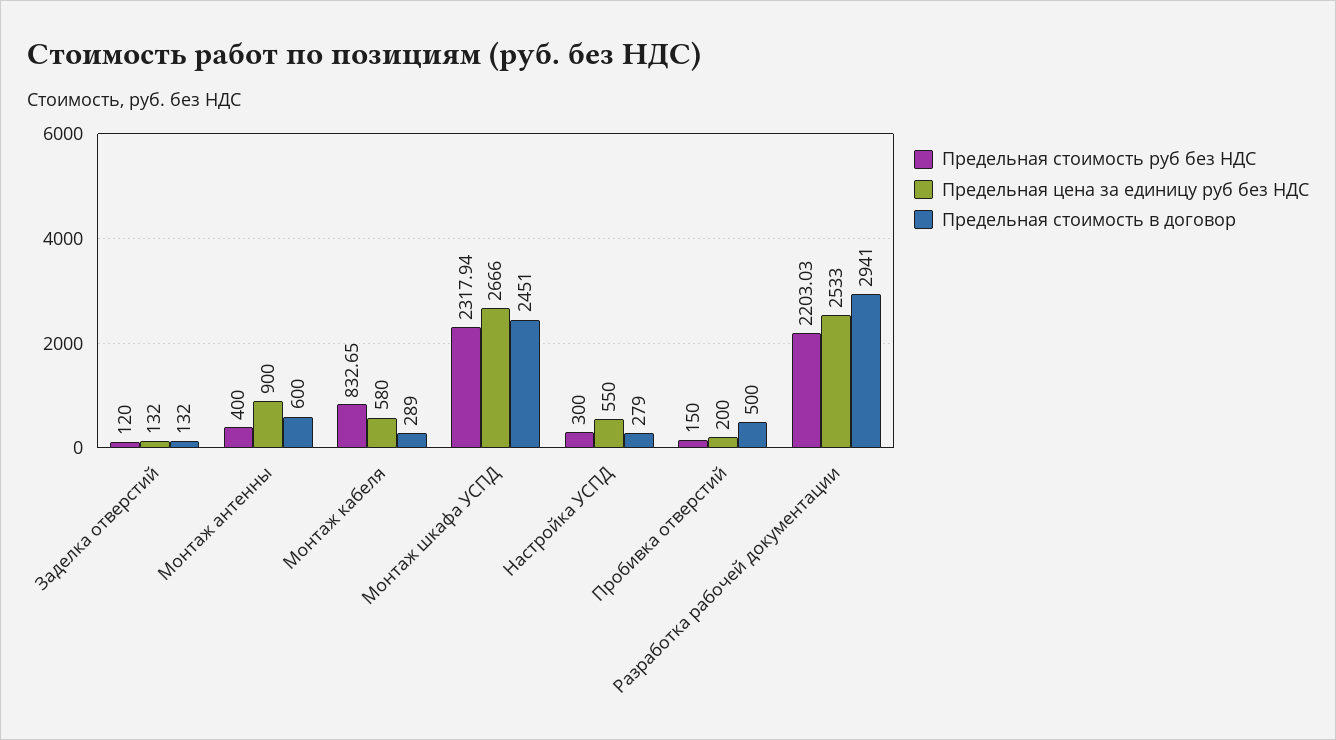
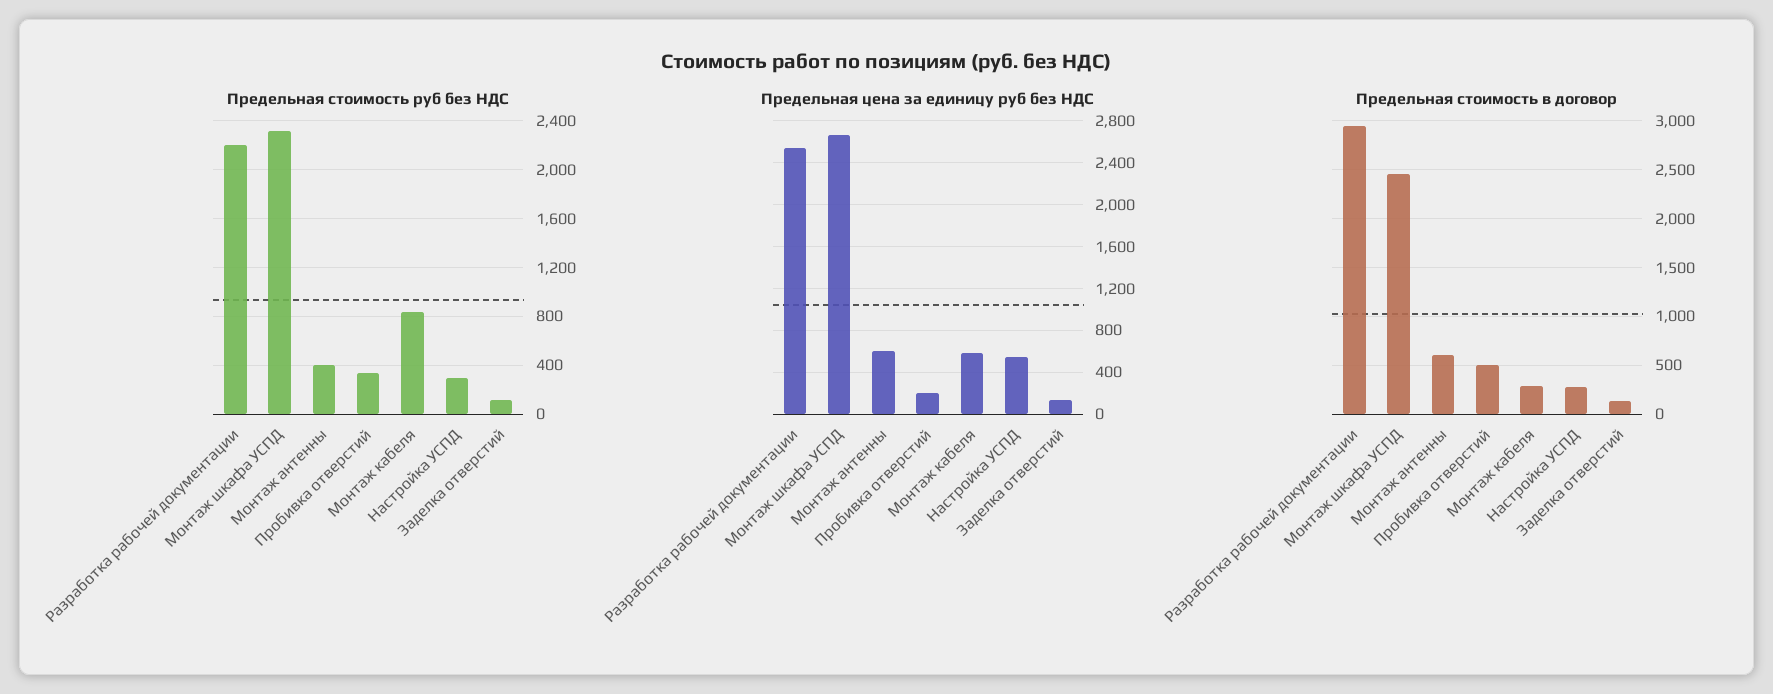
Предельная цена за единицу руб без НДС, Монтаж антенны: 900 -> 600
Предельная стоимость руб без НДС, Пробивка отверстий: 150 -> 350

